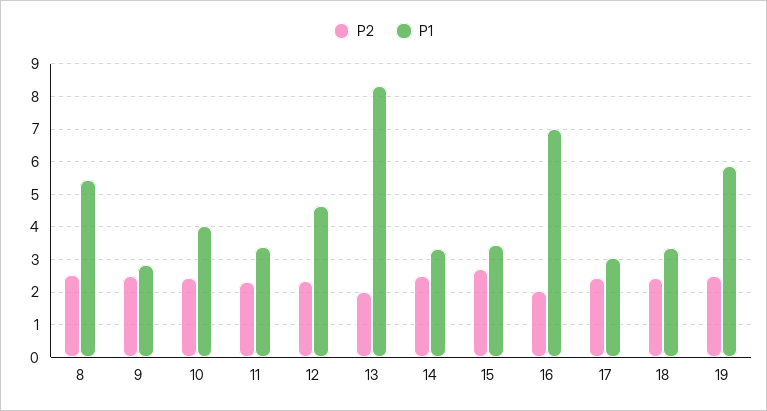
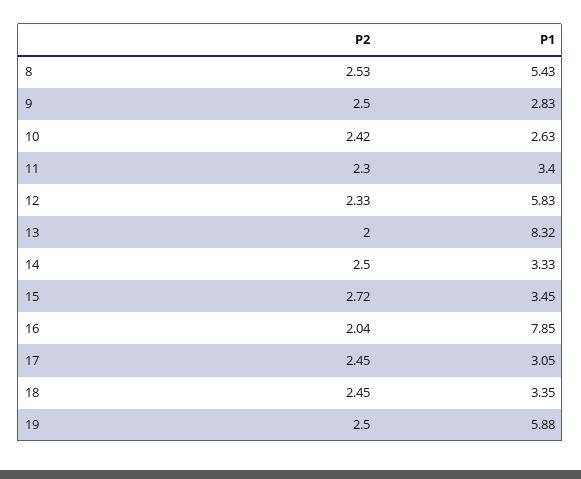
P1, 10: 4 -> 2.63
P1, 12: 4.6 -> 5.83
P1, 16: 7 -> 7.85

